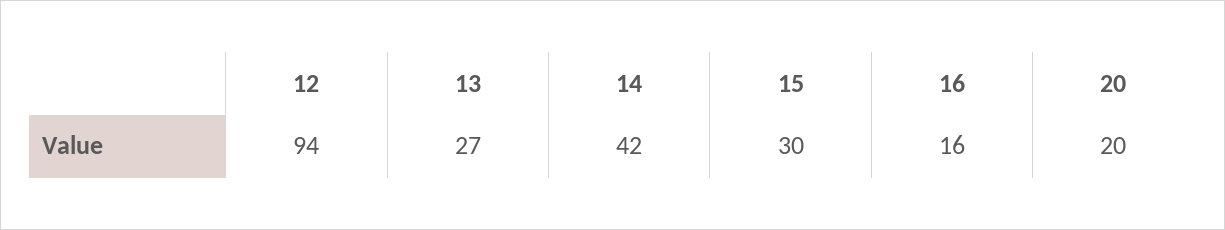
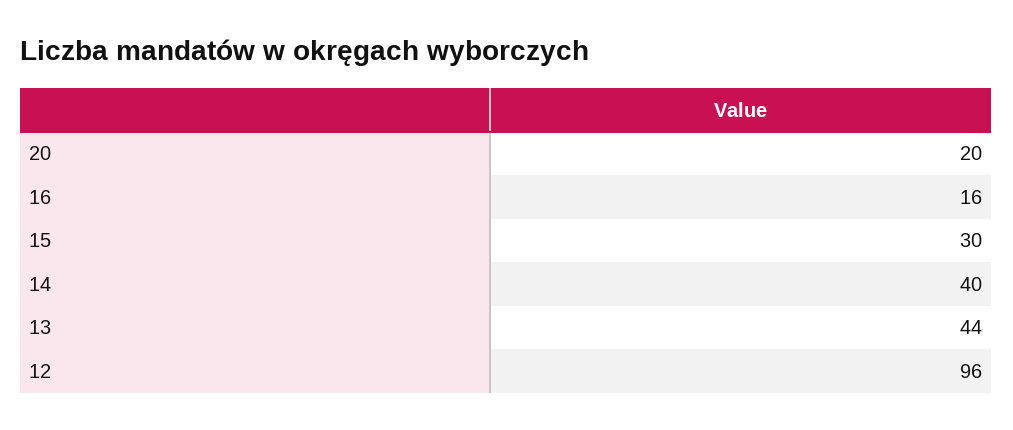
12: 94 -> 96
13: 27 -> 44
14: 42 -> 40

